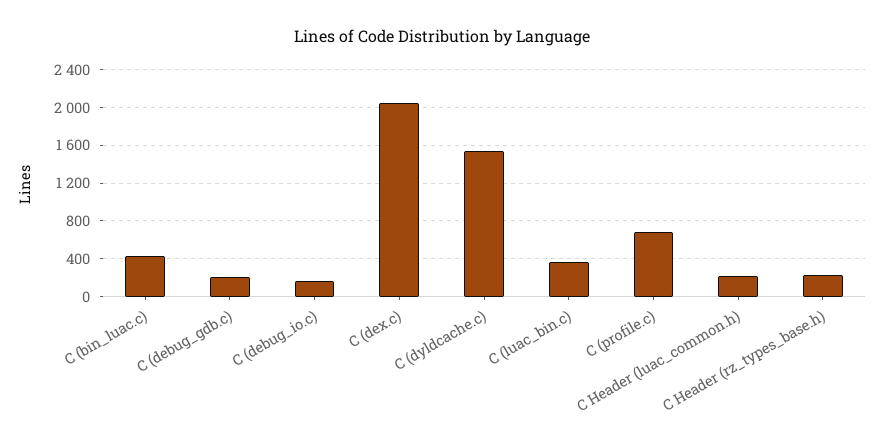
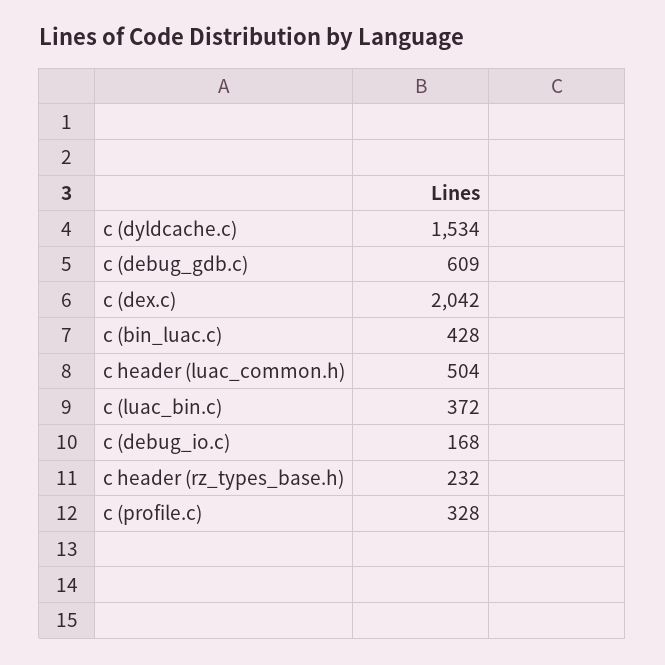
C (debug_gdb.c): 200 -> 609
C (profile.c): 700 -> 328
C Header (luac_common.h): 200 -> 504

